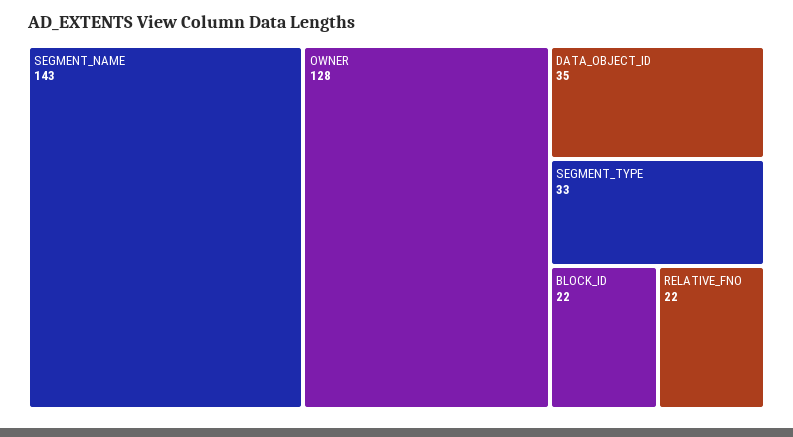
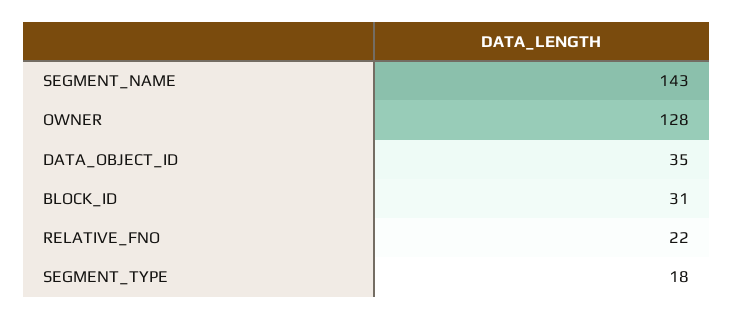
SEGMENT_TYPE: 33 -> 18
BLOCK_ID: 22 -> 31

